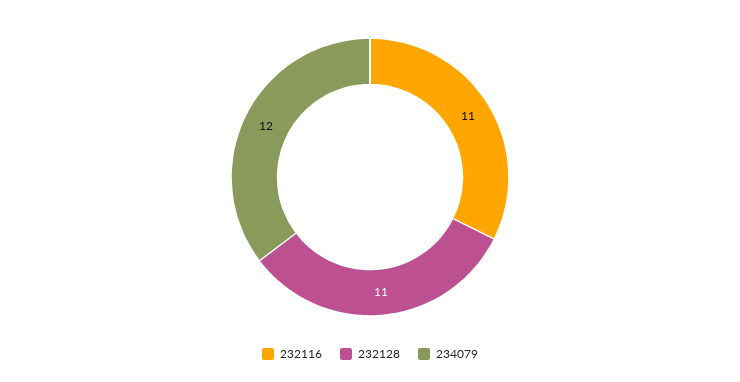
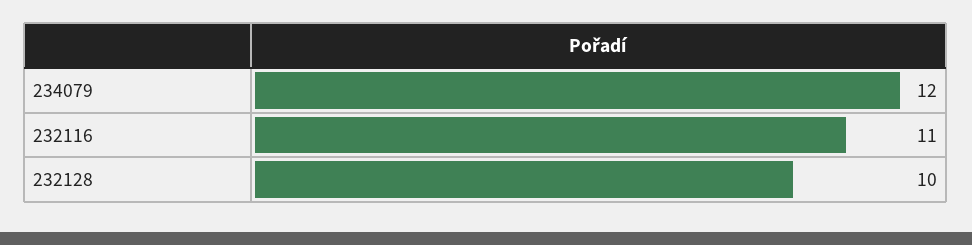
232128: 11 -> 10

